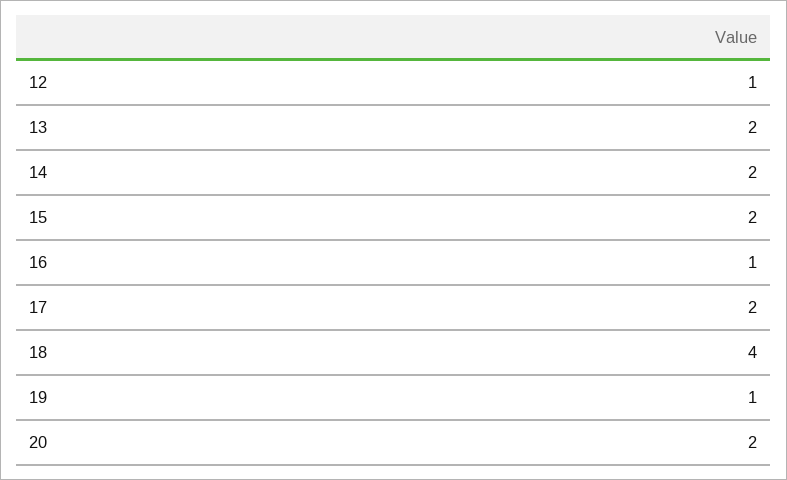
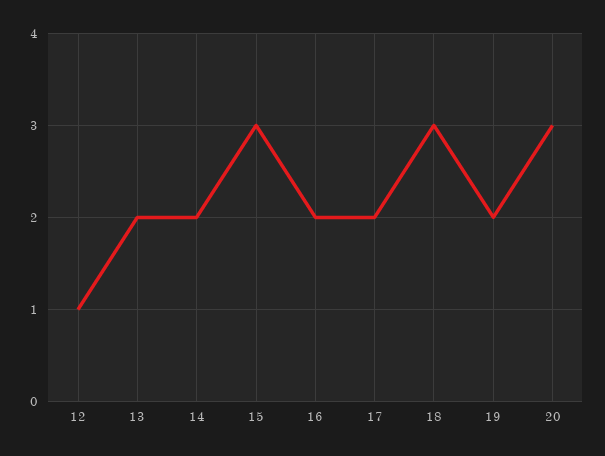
15: 2 -> 3
16: 1 -> 2
18: 4 -> 3
19: 1 -> 2
20: 2 -> 3

